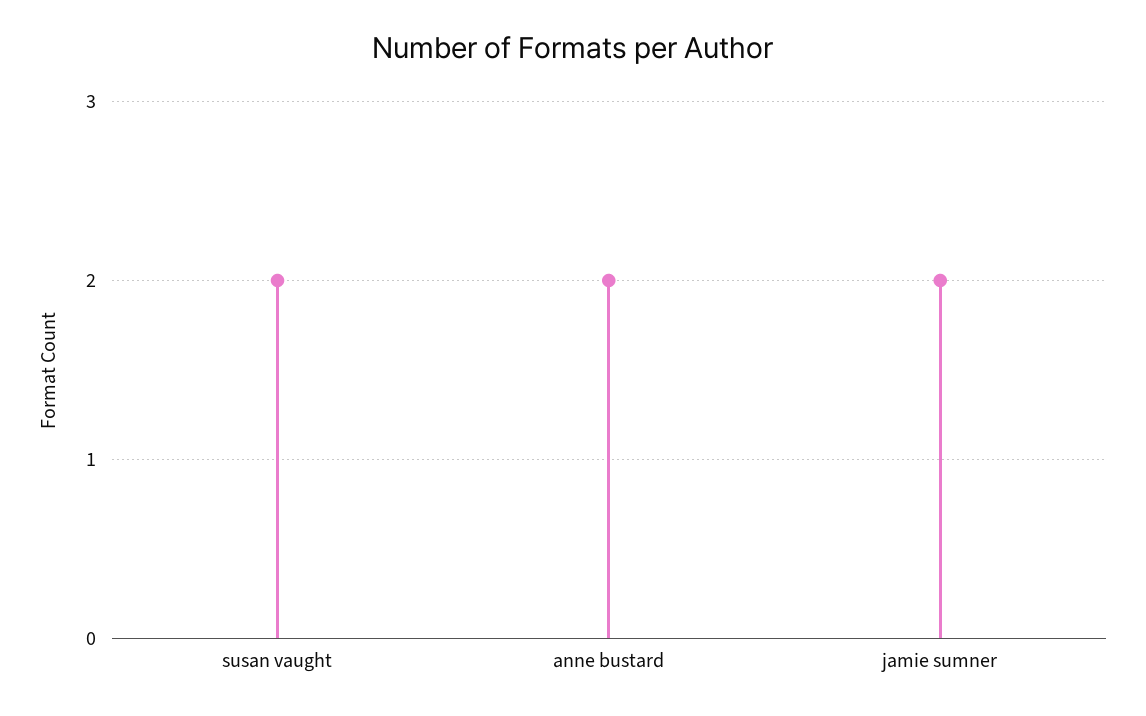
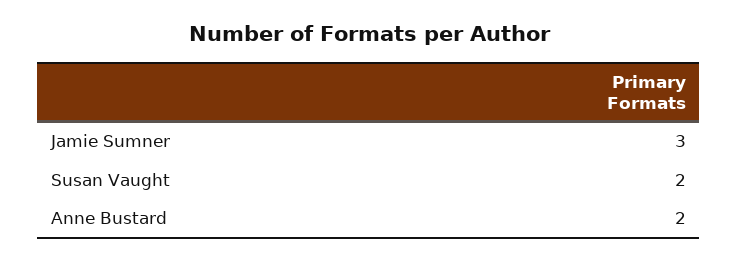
jamie sumner: 2 -> 3

